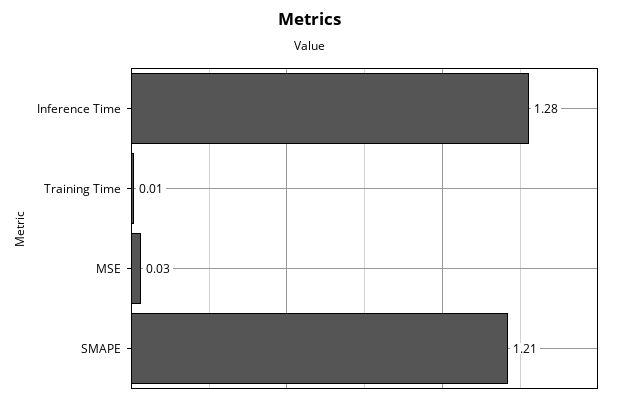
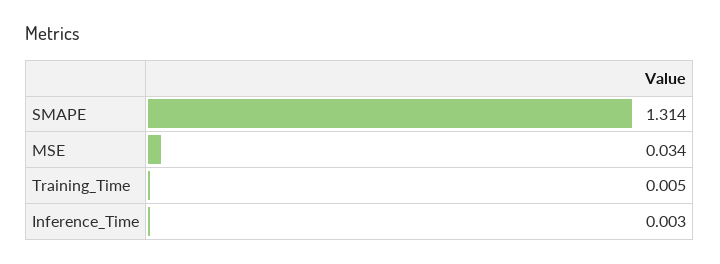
Inference Time: 1.28 -> 0.003
SMAPE: 1.21 -> 1.314

